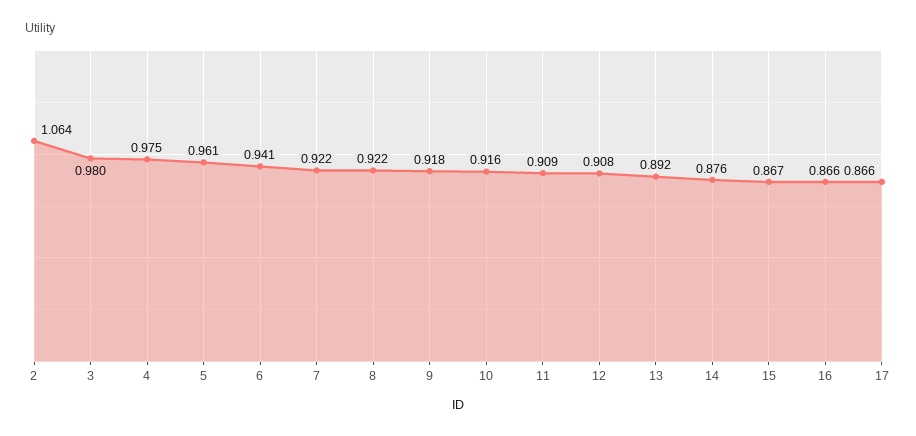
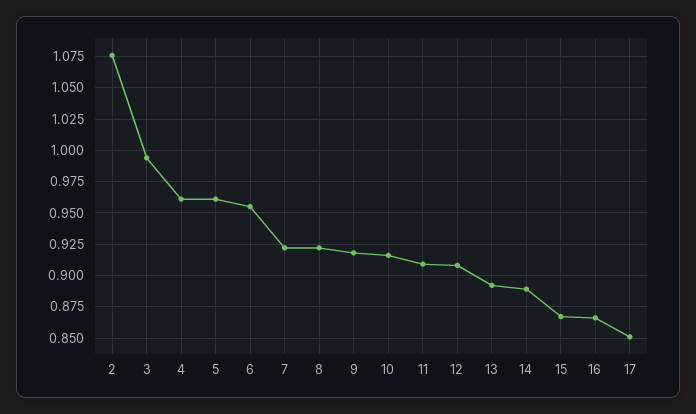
2: 1.064 -> 1.075
3: 0.98 -> 0.995
4: 0.975 -> 0.96
6: 0.941 -> 0.955
14: 0.876 -> 0.89
17: 0.866 -> 0.85

